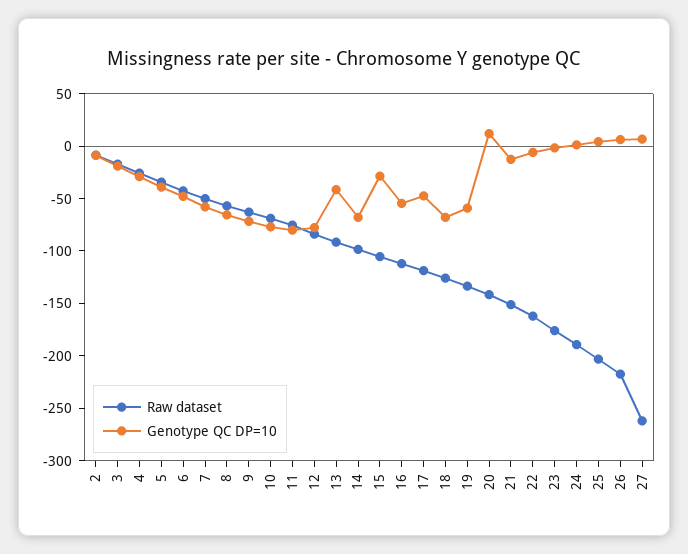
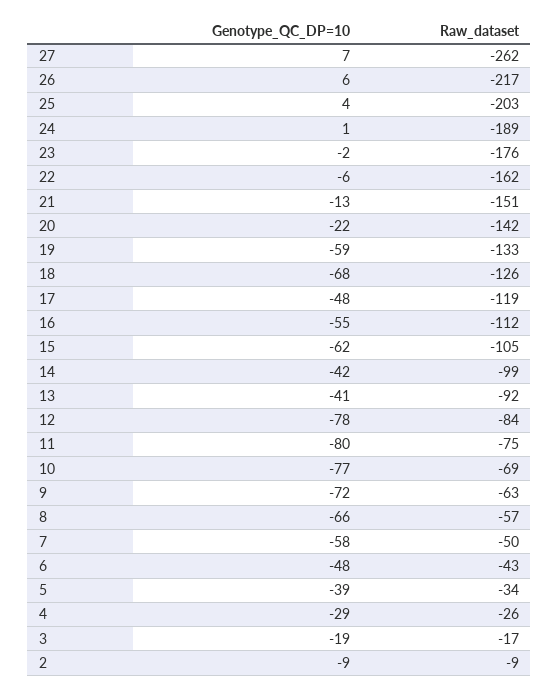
Genotype QC DP=10, 14: -70 -> -42
Genotype QC DP=10, 15: -30 -> -62
Genotype QC DP=10, 20: 10 -> -22

